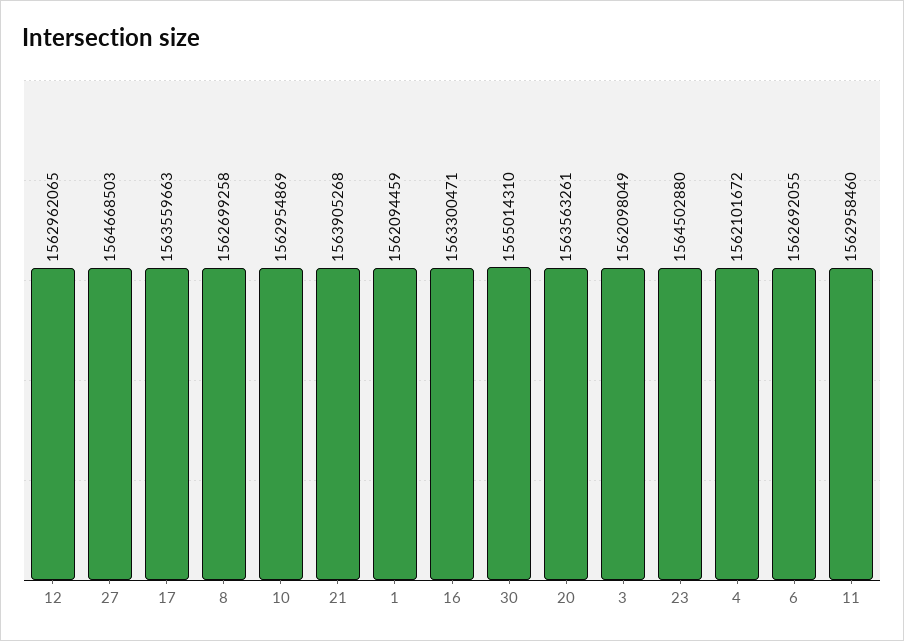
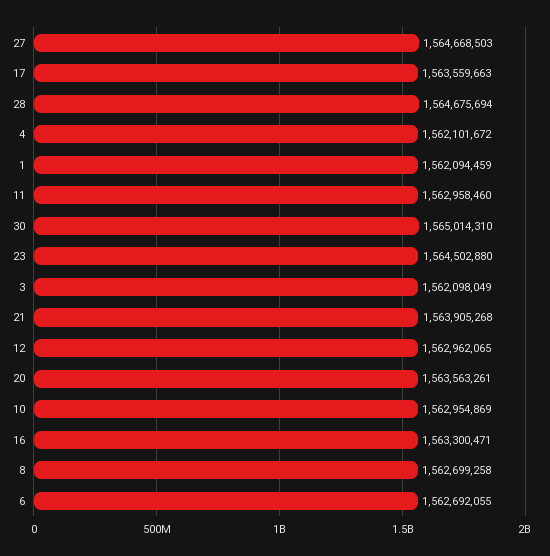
28: none -> 1564675694

